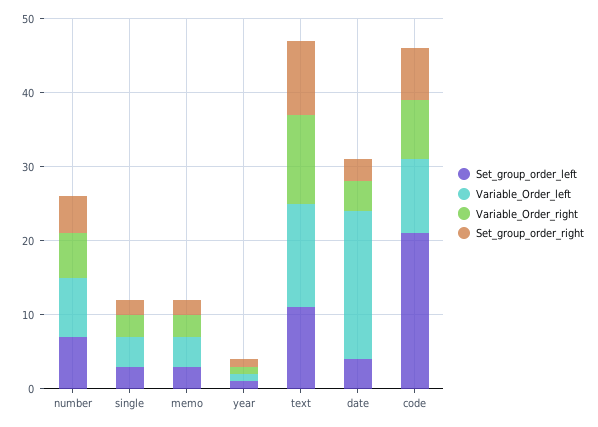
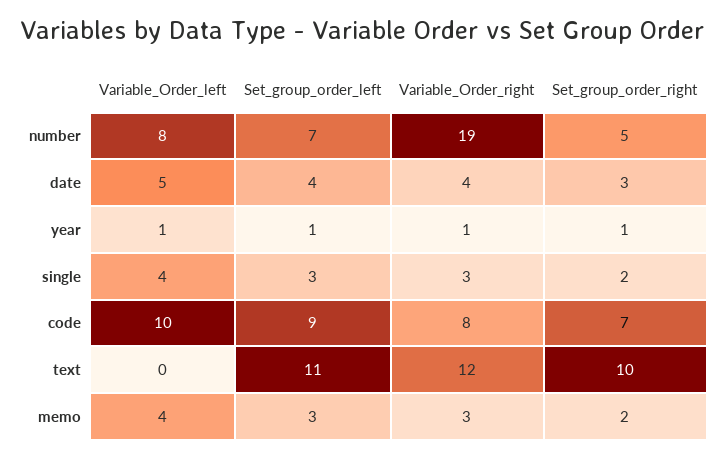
Variable_Order_right, number: 5 -> 19
Variable_Order_left, text: 15 -> 0
Variable_Order_left, date: 20 -> 5
Set_group_order_left, code: 20 -> 9

